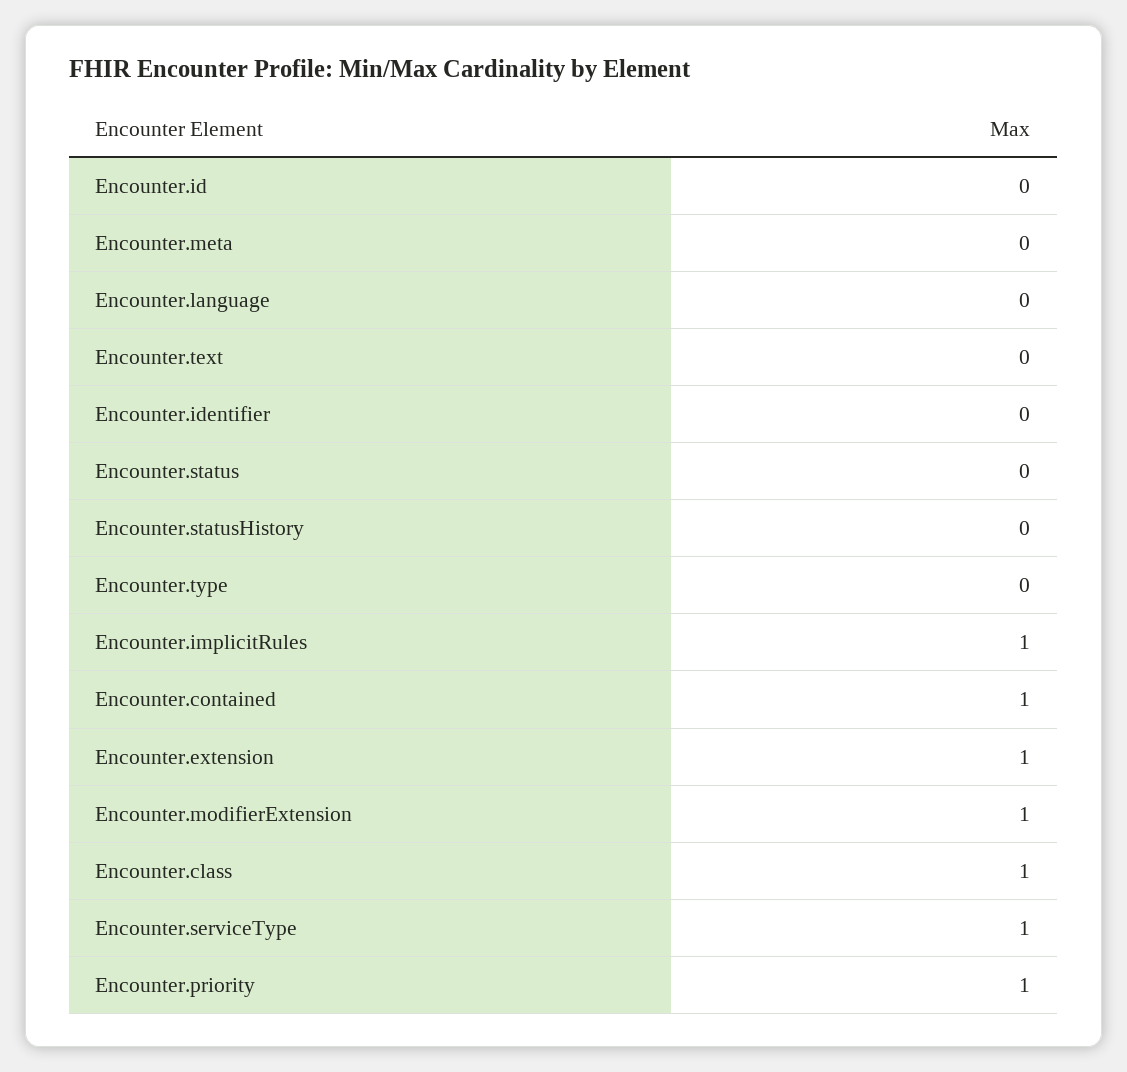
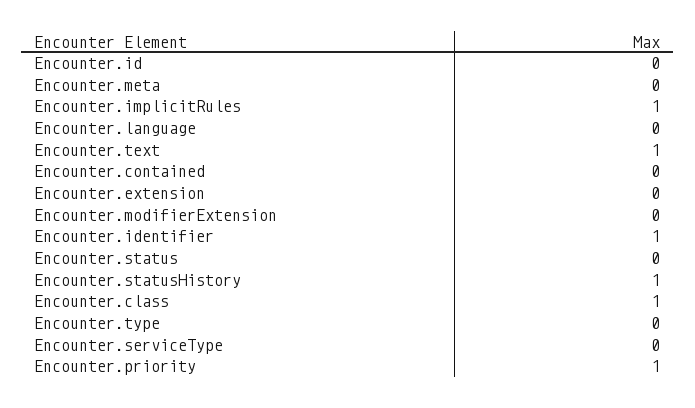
Encounter.text: 0 -> 1
Encounter.identifier: 0 -> 1
Encounter.statusHistory: 0 -> 1
Encounter.contained: 1 -> 0
Encounter.extension: 1 -> 0
Encounter.modifierExtension: 1 -> 0
Encounter.serviceType: 1 -> 0

